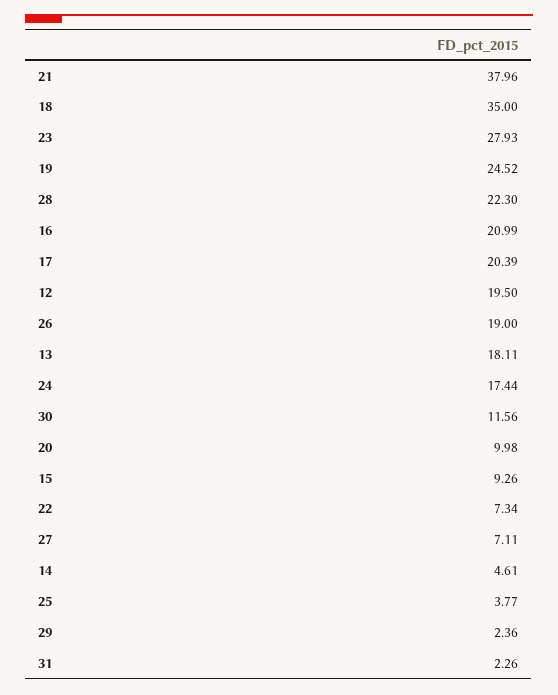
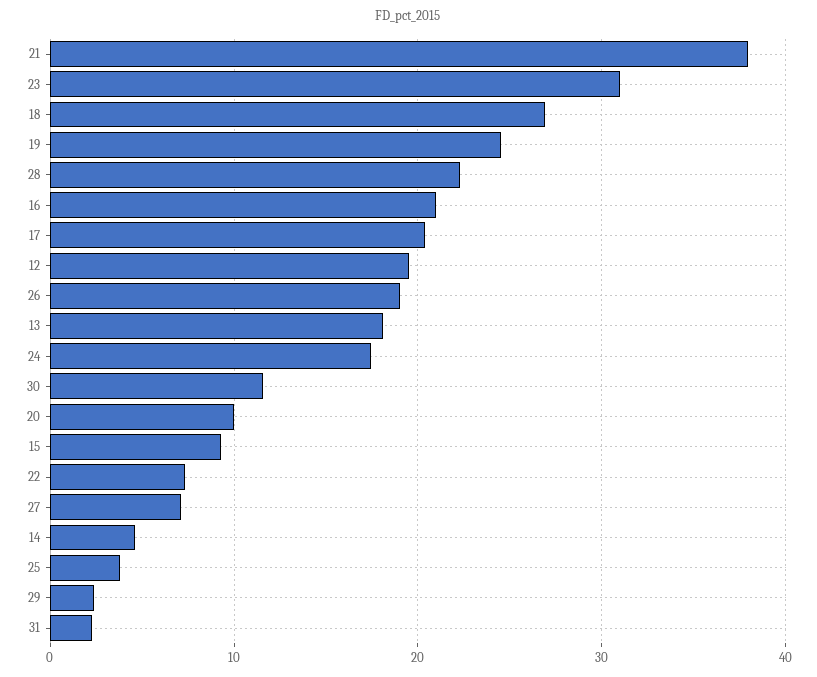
18: 35 -> 27
23: 27.93 -> 31

